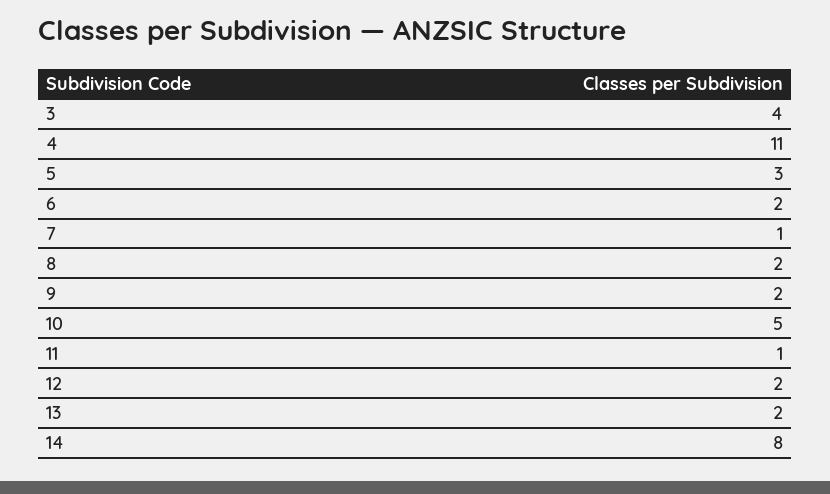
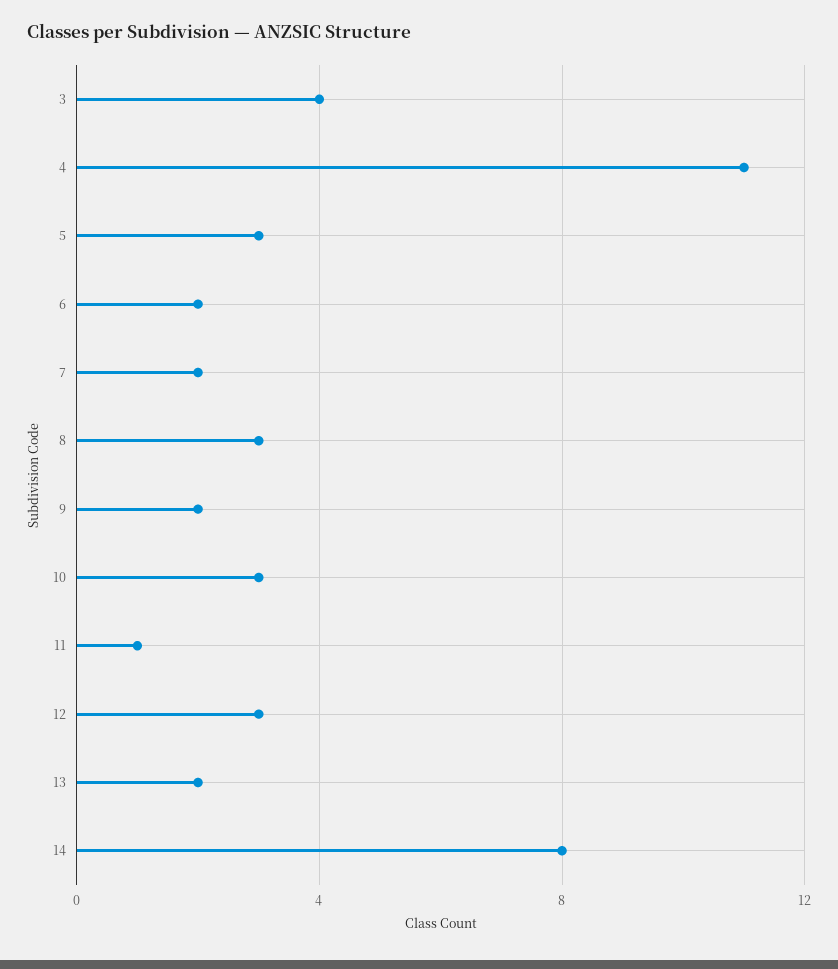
7: 1 -> 2
8: 2 -> 3
10: 5 -> 3
12: 2 -> 3

